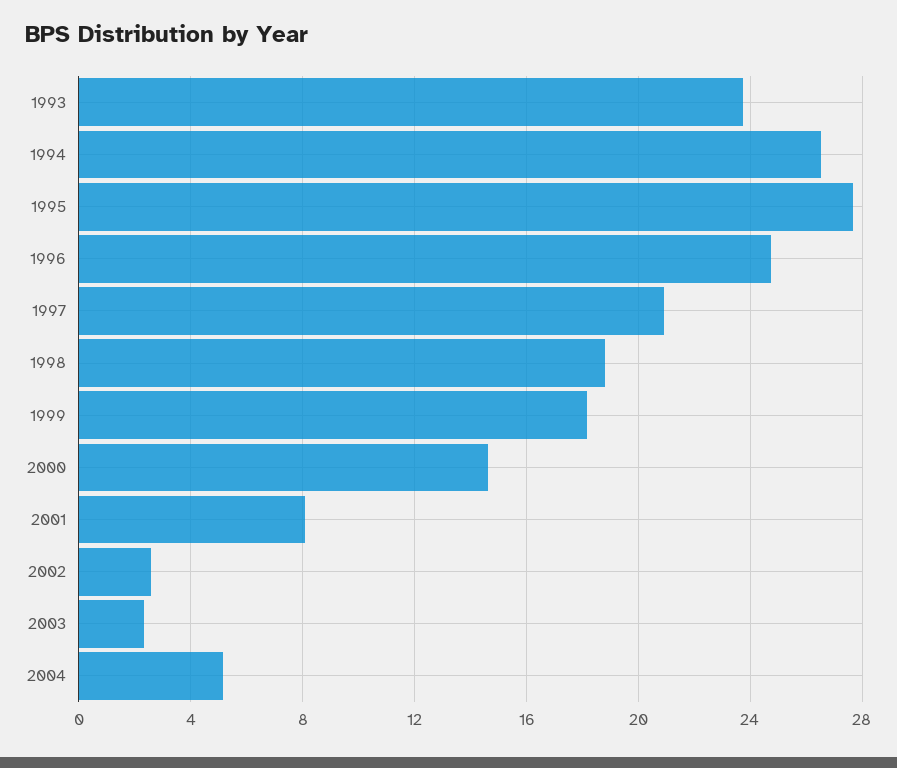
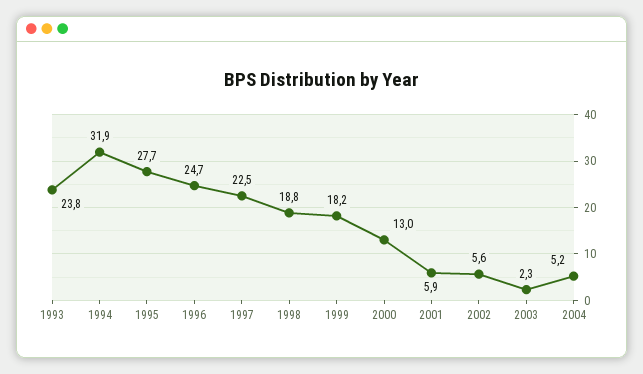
1994: 26.5 -> 31.9
1997: 21 -> 22.5
2000: 14.5 -> 13
2001: 8 -> 5.9
2002: 2.5 -> 5.6

